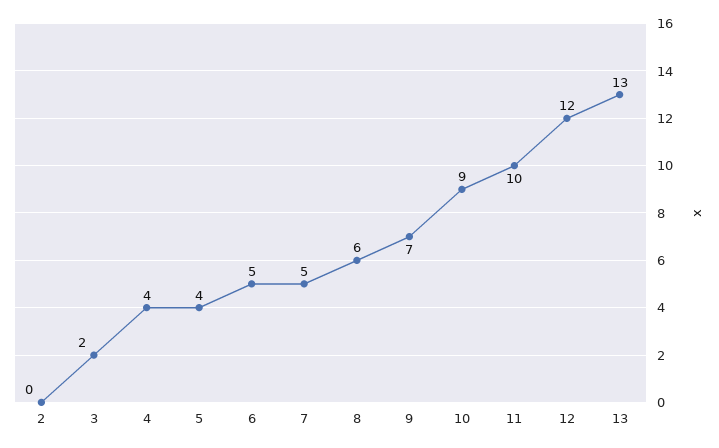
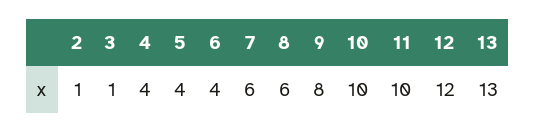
2: 0 -> 1
3: 2 -> 1
6: 5 -> 4
7: 5 -> 6
9: 7 -> 8
10: 9 -> 10

